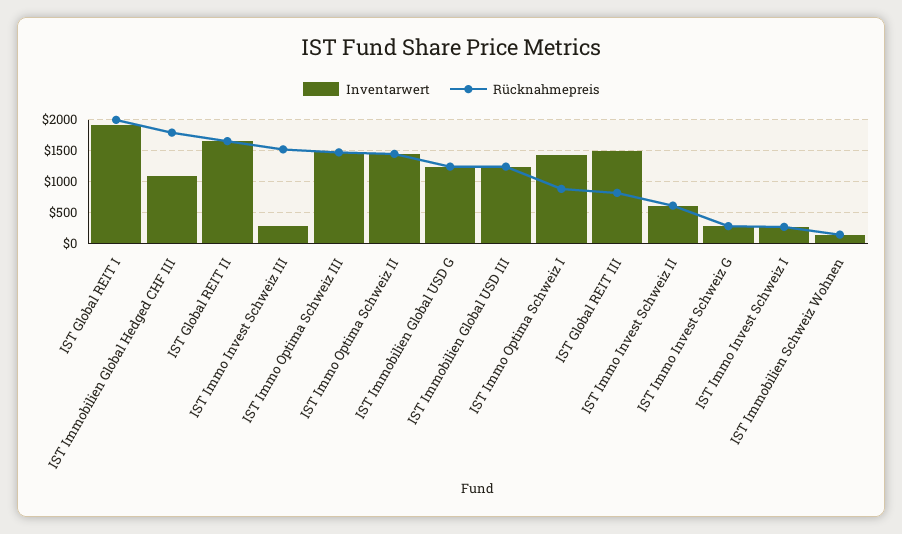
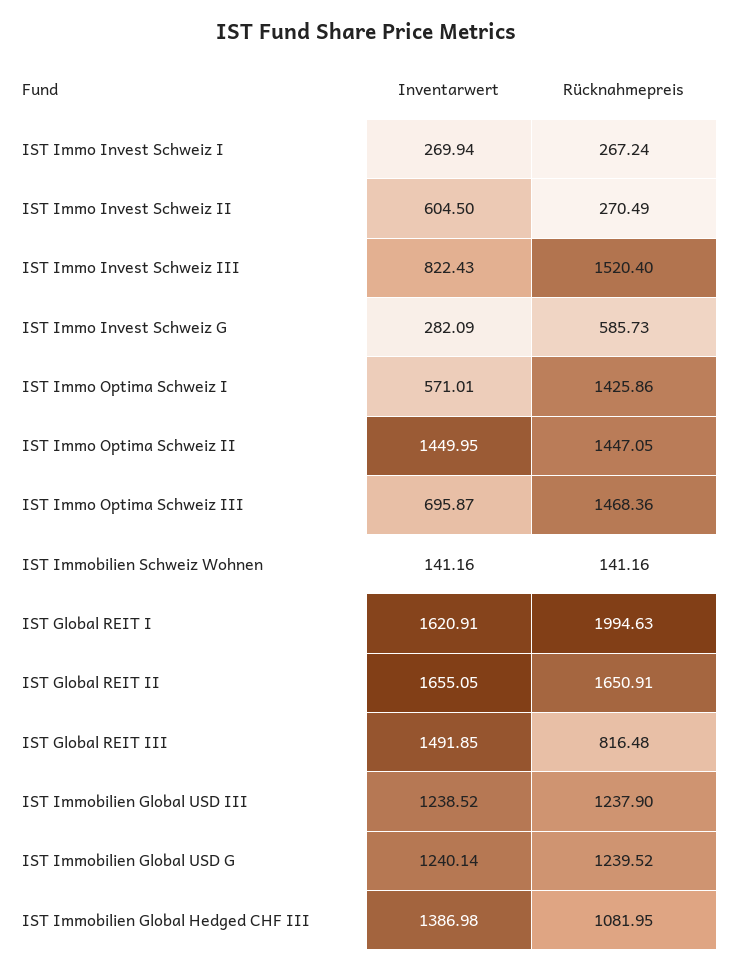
Inventarwert, IST Global REIT I: 1900 -> 1620.91
Inventarwert, IST Immobilien Global Hedged CHF III: 1100 -> 1386.98
Rücknahmepreis, IST Immobilien Global Hedged CHF III: 1800 -> 1081.95
Inventarwert, IST Immo Invest Schweiz III: 300 -> 822.43
Inventarwert, IST Immo Optima Schweiz III: 1500 -> 695.87
Inventarwert, IST Immo Optima Schweiz I: 1400 -> 571.01
Rücknahmepreis, IST Immo Optima Schweiz I: 900 -> 1425.86
Rücknahmepreis, IST Immo Invest Schweiz II: 600 -> 270.49
Rücknahmepreis, IST Immo Invest Schweiz G: 300 -> 585.73

